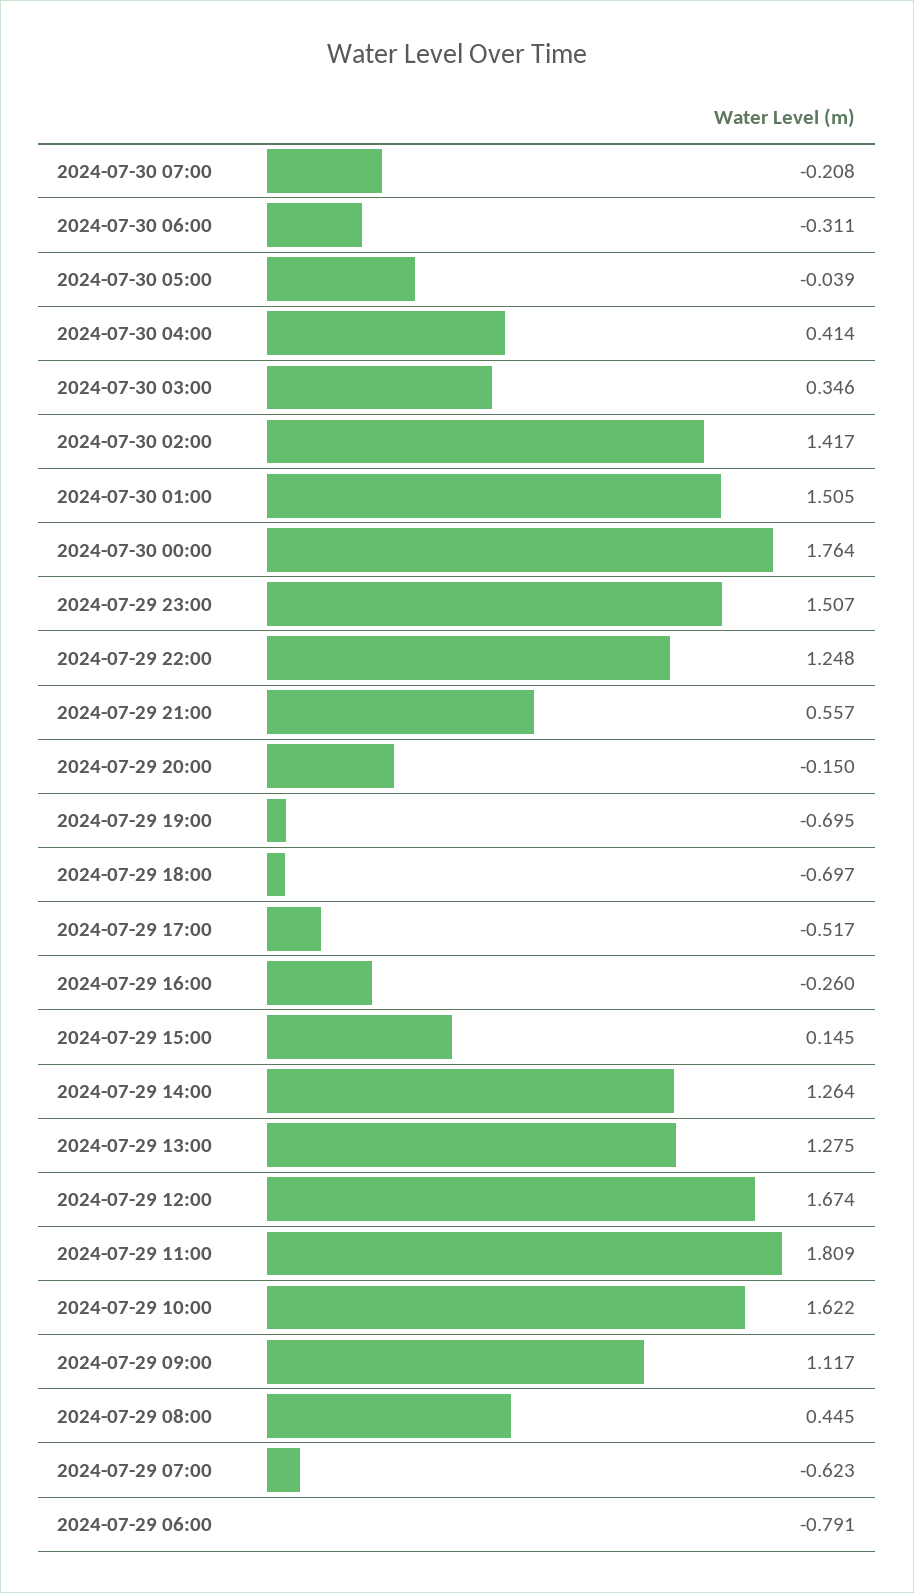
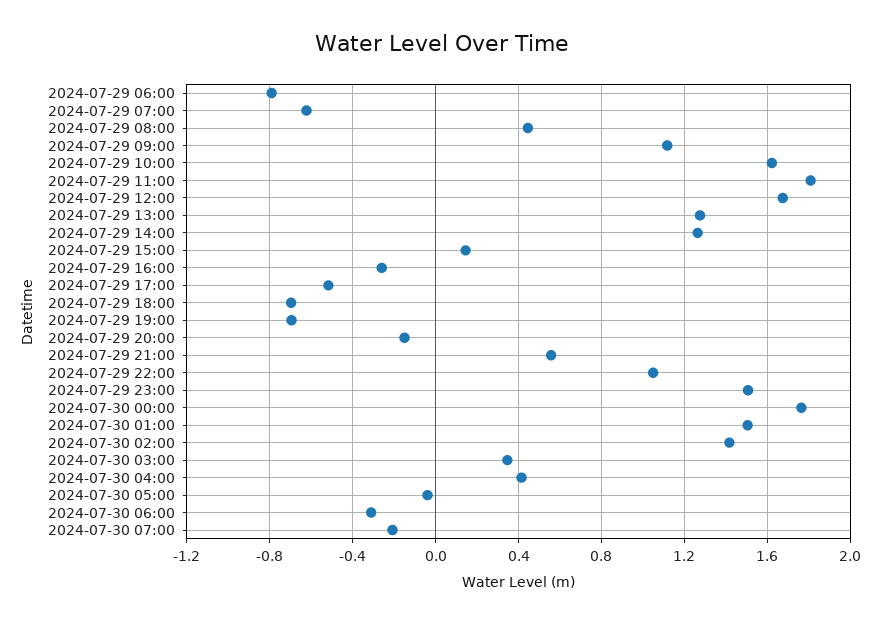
2024-07-29 22:00: 1.248 -> 1.05

